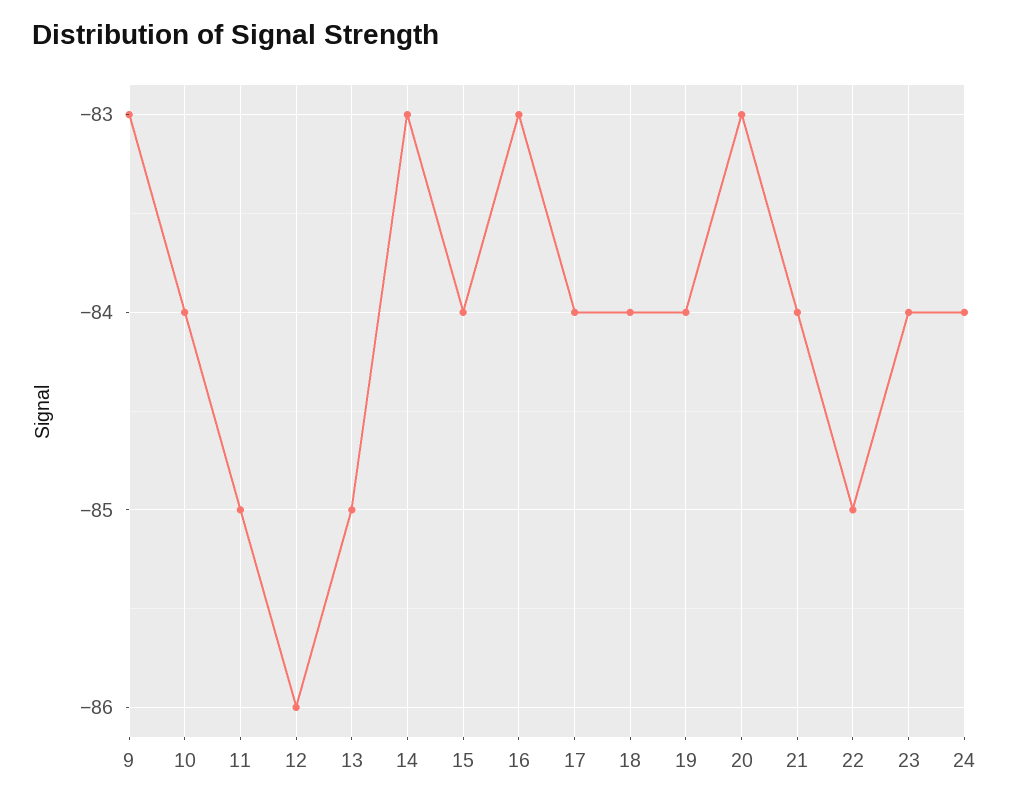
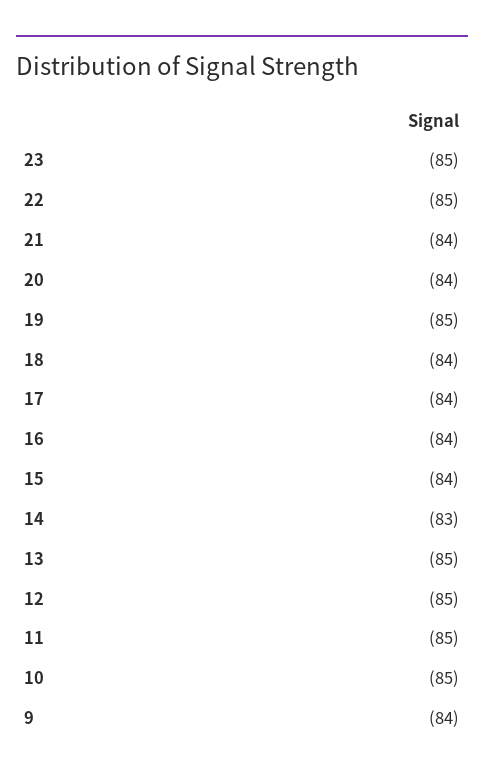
9: -83 -> -84
10: -84 -> -85
12: -86 -> -85
16: -83 -> -84
19: -84 -> -85
20: -83 -> -84
23: -84 -> -85
24: -84 -> none

